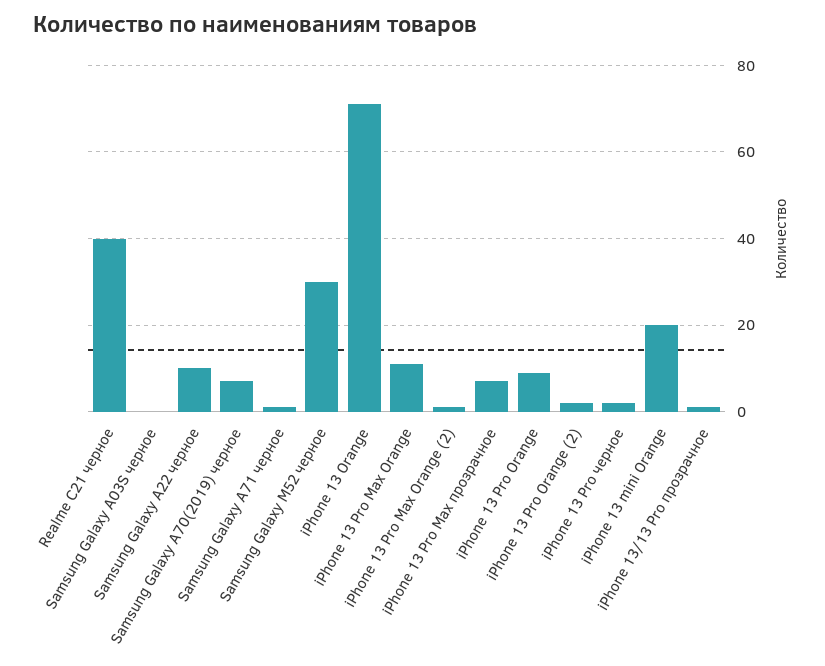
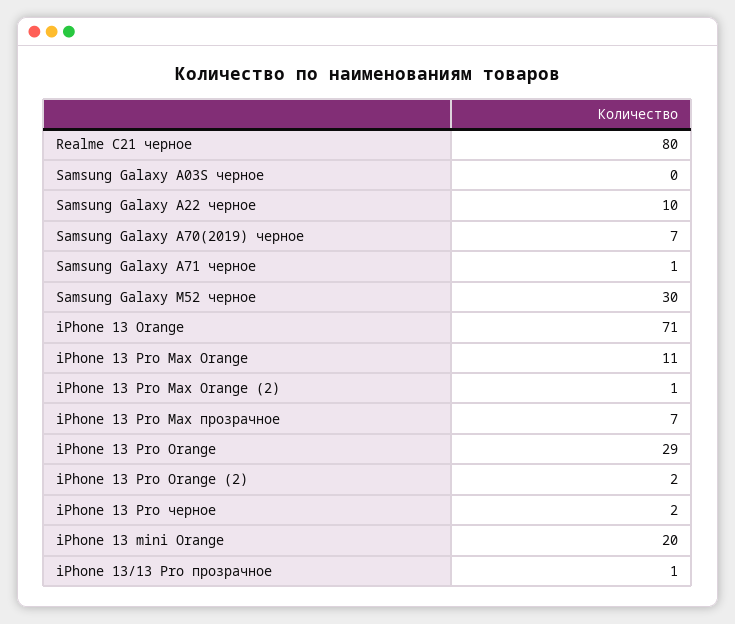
Realme C21 черное: 40 -> 80
iPhone 13 Pro Orange: 10 -> 29

